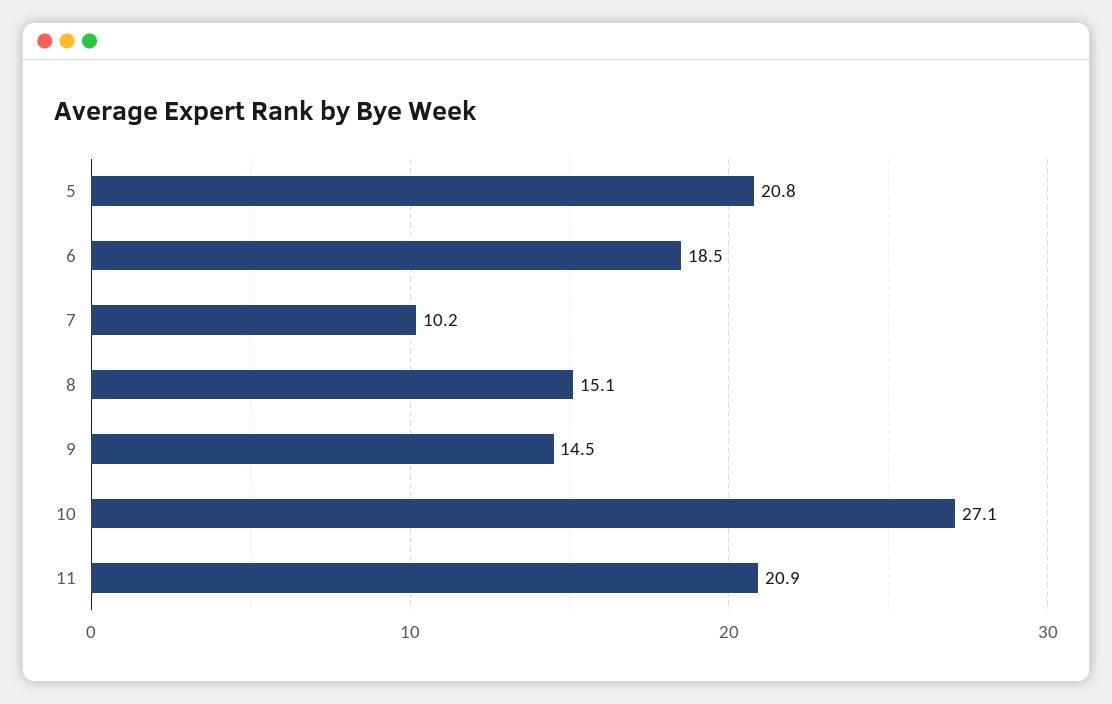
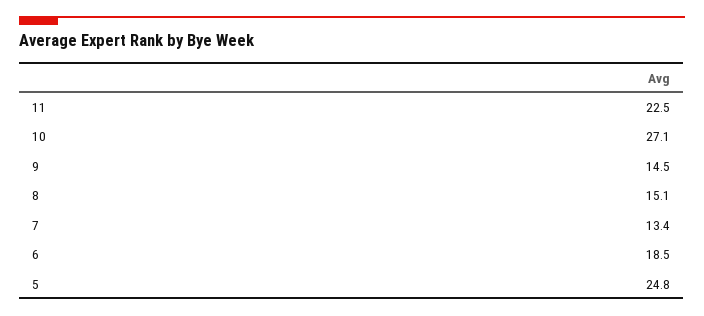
5: 20.8 -> 24.8
7: 10.2 -> 13.4
11: 20.9 -> 22.5

